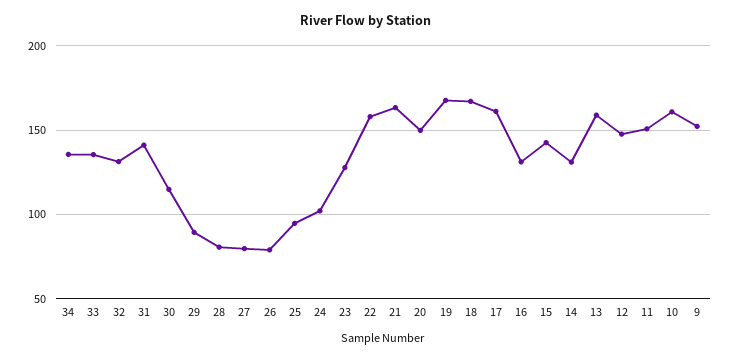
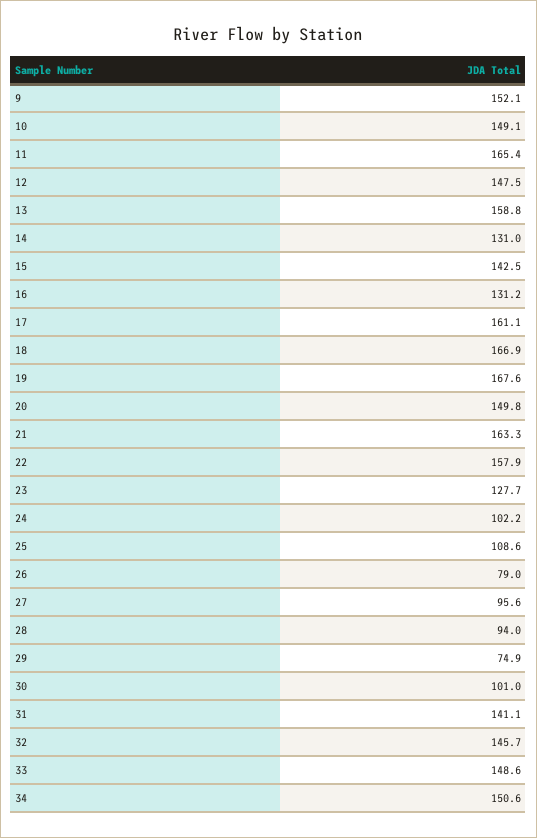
34: 135 -> 150.6
33: 135 -> 148.6
32: 130 -> 145.7
30: 115 -> 101
29: 90 -> 74.9
28: 80 -> 94
27: 80 -> 95.6
25: 95 -> 108.6
11: 150 -> 165.4
10: 160 -> 149.1

